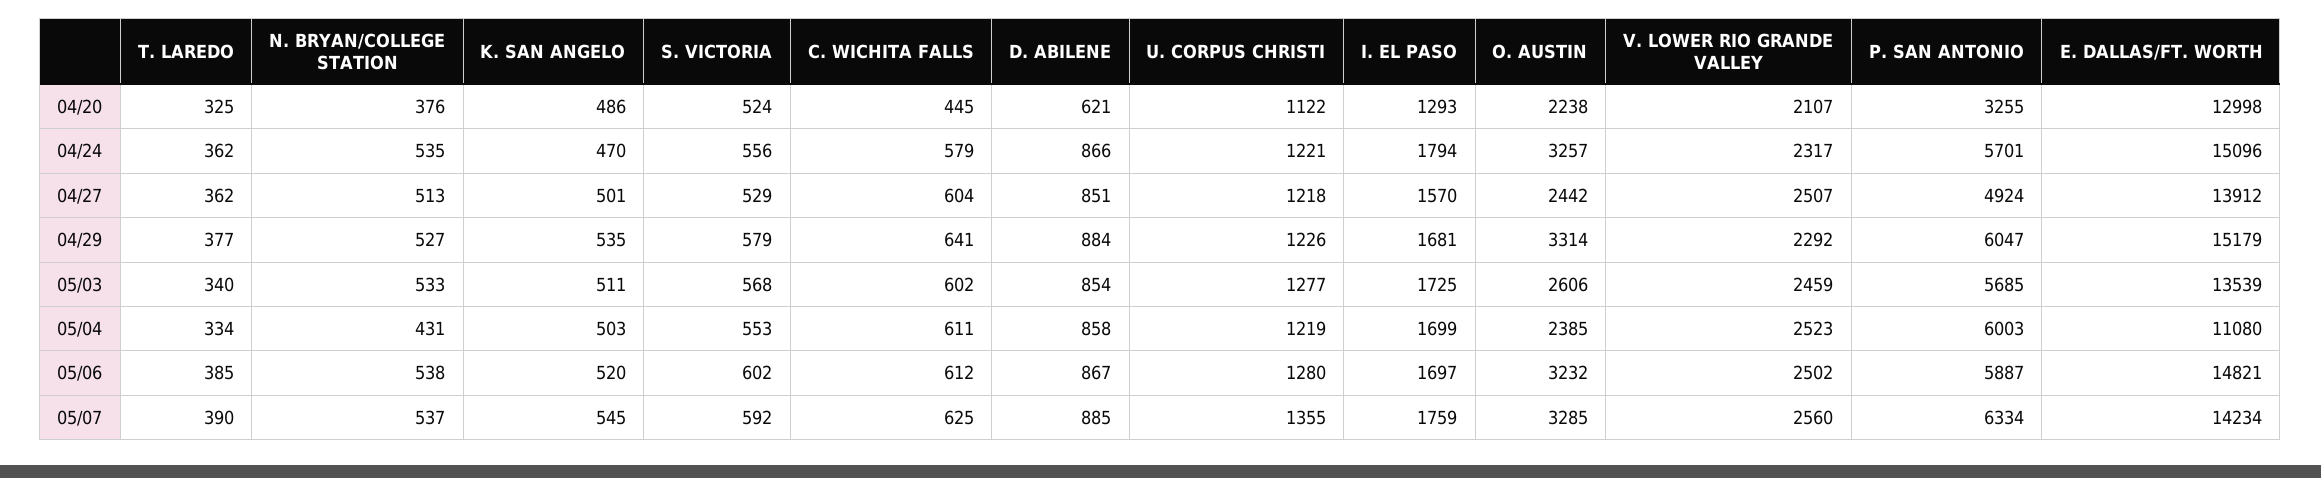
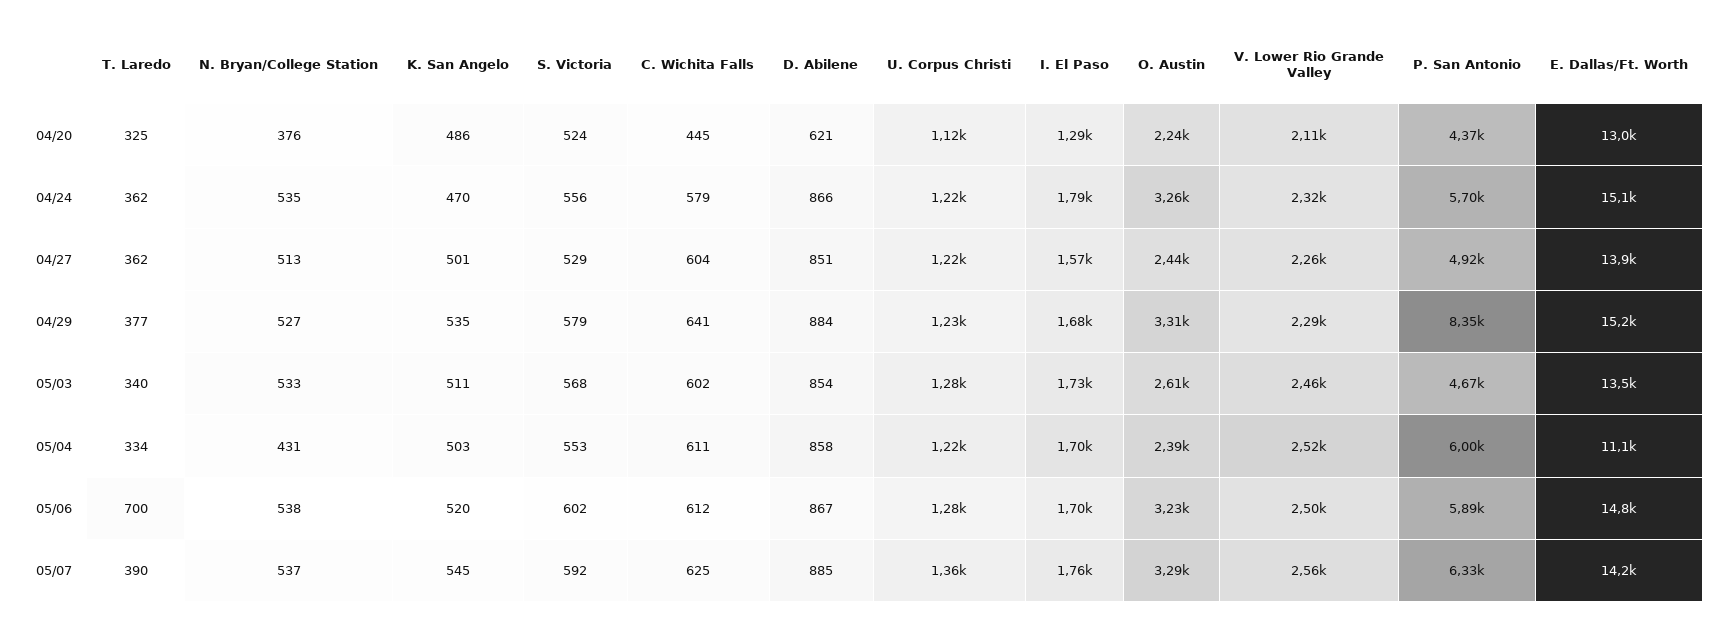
P. SAN ANTONIO, 04/20: 3255 -> 4370
V. LOWER RIO GRANDE VALLEY, 04/27: 2507 -> 2260
P. SAN ANTONIO, 04/29: 6047 -> 8350
P. SAN ANTONIO, 05/03: 5685 -> 4670
T. LAREDO, 05/06: 385 -> 700

